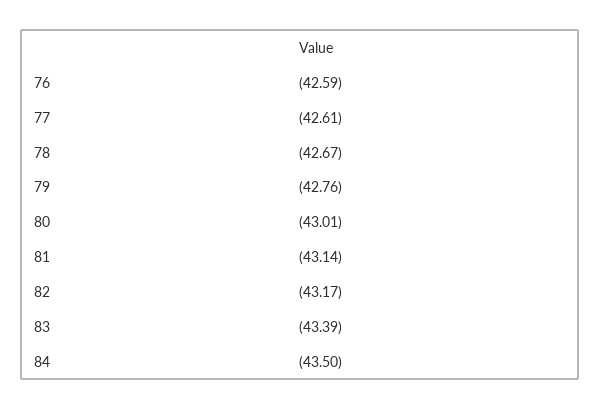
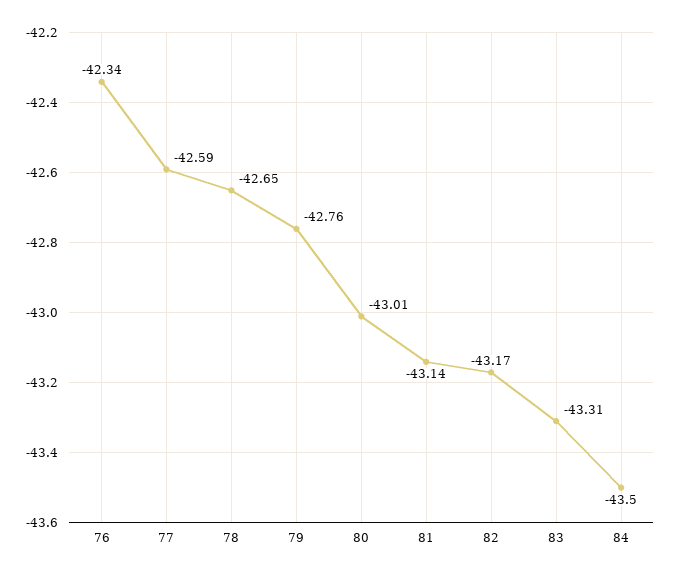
76: -42.59 -> -42.34
77: -42.61 -> -42.59
78: -42.67 -> -42.65
83: -43.39 -> -43.31

